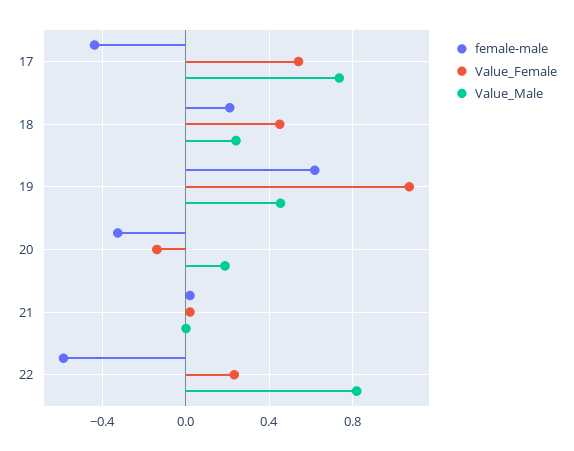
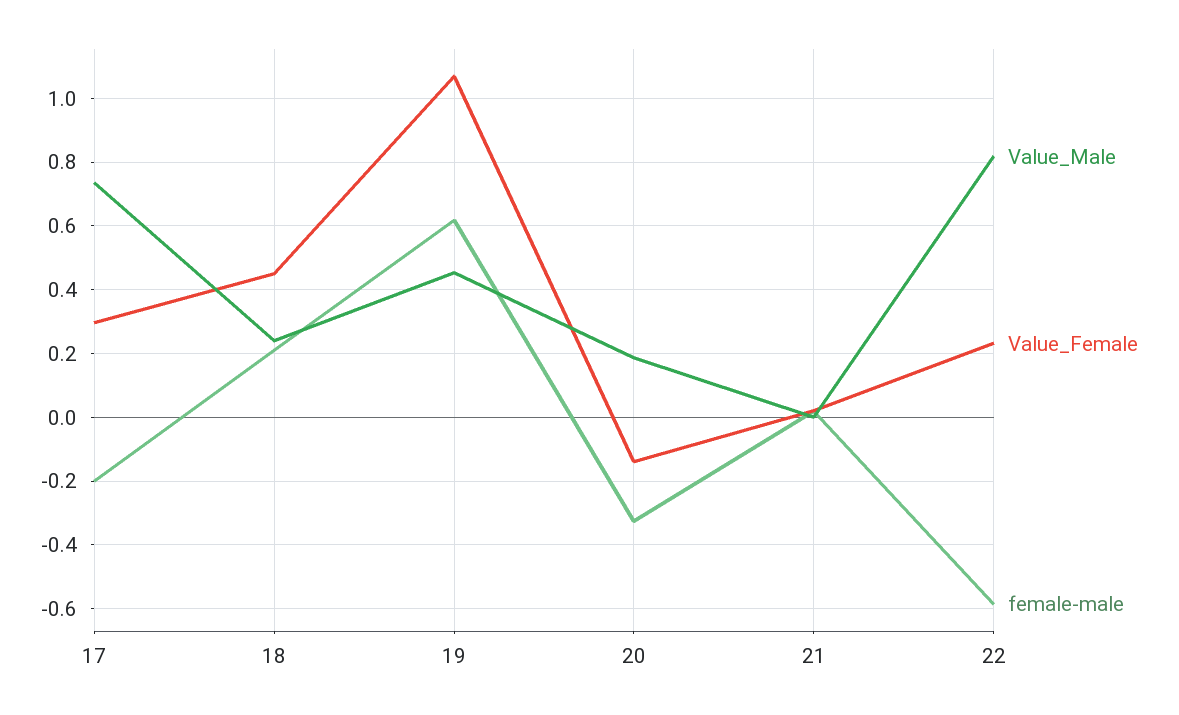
female-male, 17: -0.45 -> -0.2
Value_Female, 17: 0.55 -> 0.3

